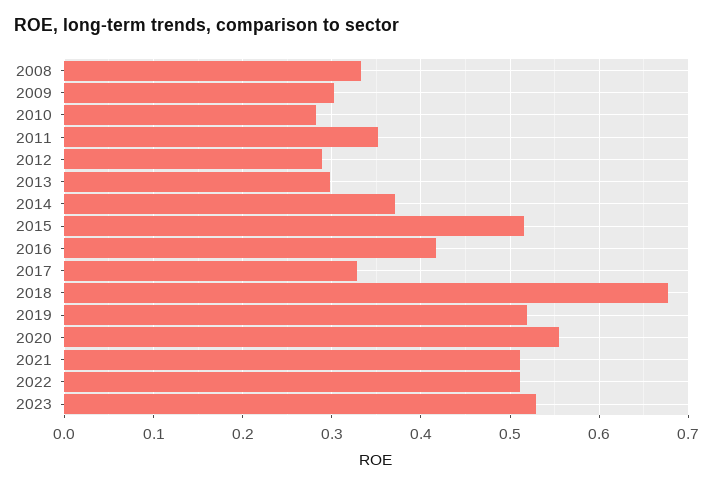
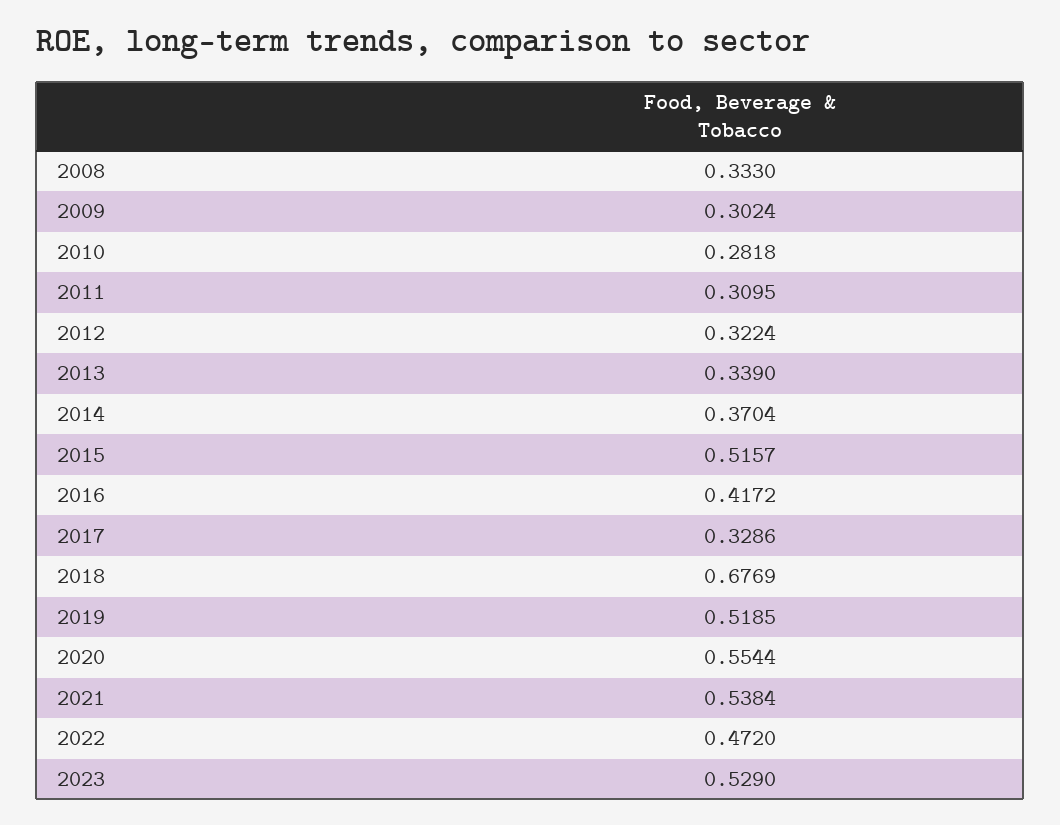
2011: 0.35 -> 0.3095
2012: 0.29 -> 0.3224
2013: 0.3 -> 0.339
2021: 0.51 -> 0.5384
2022: 0.51 -> 0.472

